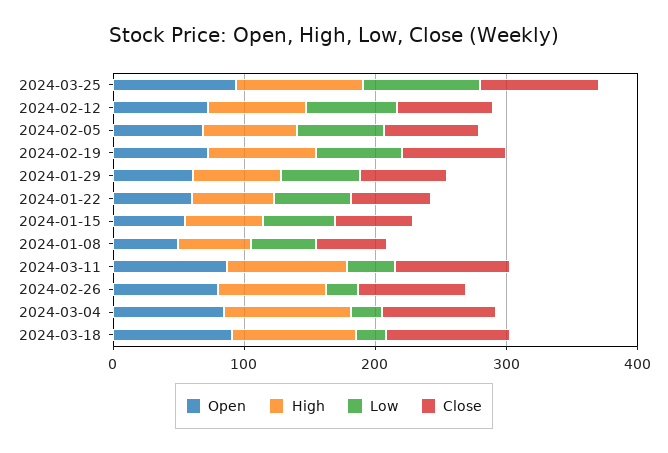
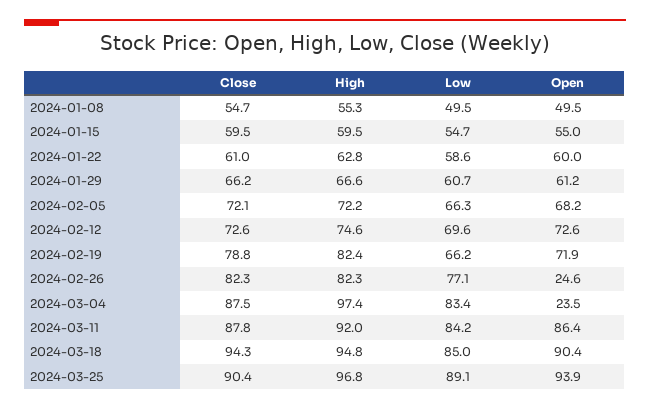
Low, 2024-03-11: 40 -> 84.2
Open, 2024-02-26: 80 -> 24.6
Low, 2024-02-26: 20 -> 77.1
Open, 2024-03-04: 80 -> 23.5
Low, 2024-03-04: 20 -> 83.4
Low, 2024-03-18: 20 -> 85

